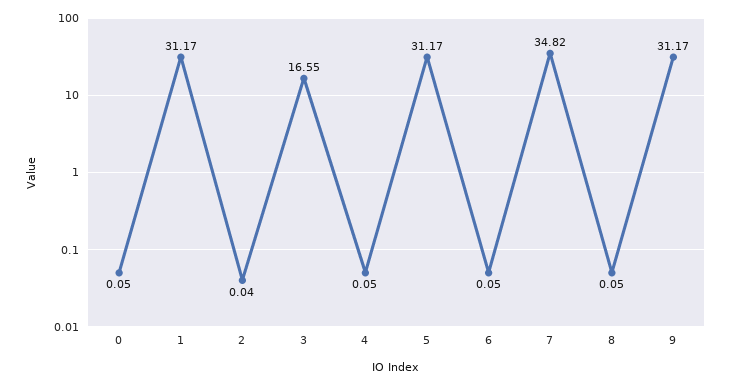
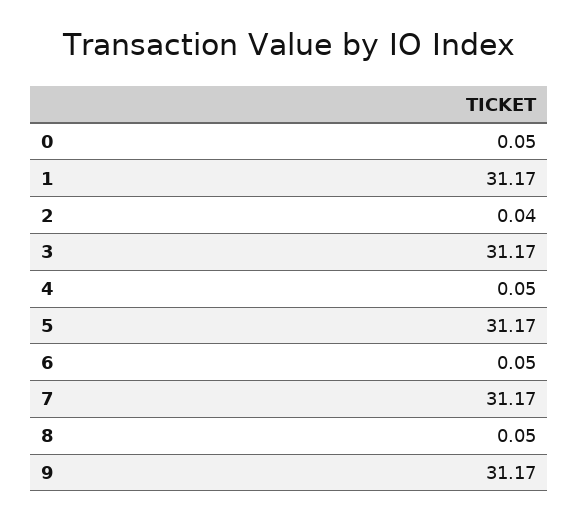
3: 16.55 -> 31.17
7: 34.82 -> 31.17

